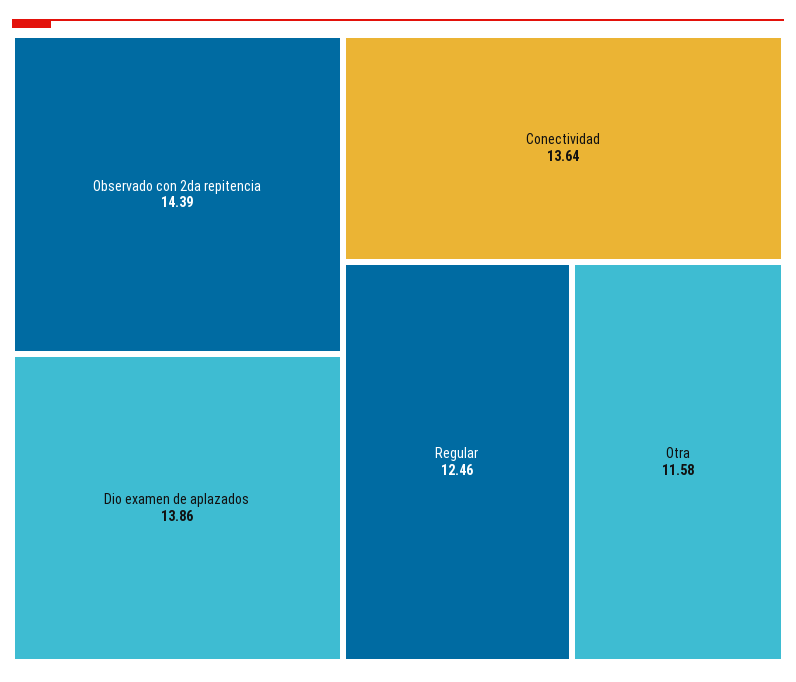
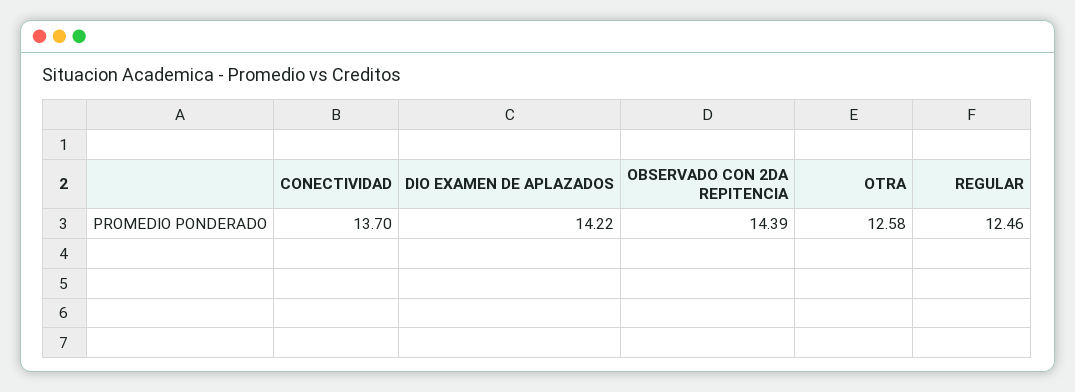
Dio examen de aplazados: 13.86 -> 14.22
Conectividad: 13.64 -> 13.7
Otra: 11.58 -> 12.58

